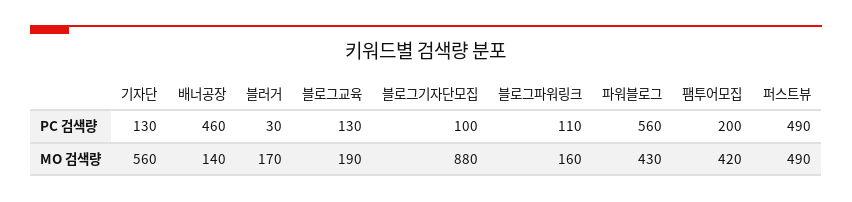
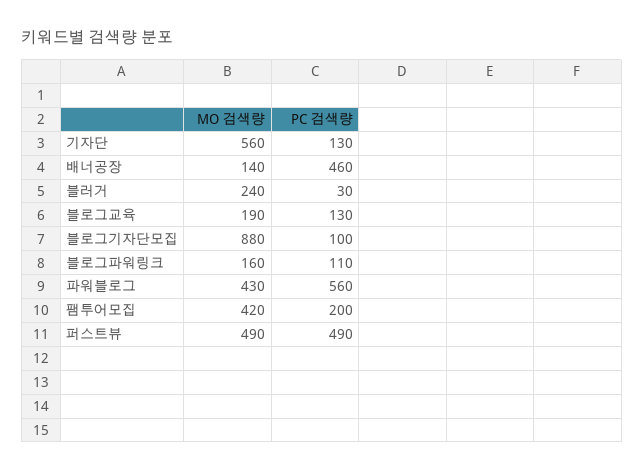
블러거, MO 검색량: 170 -> 240

